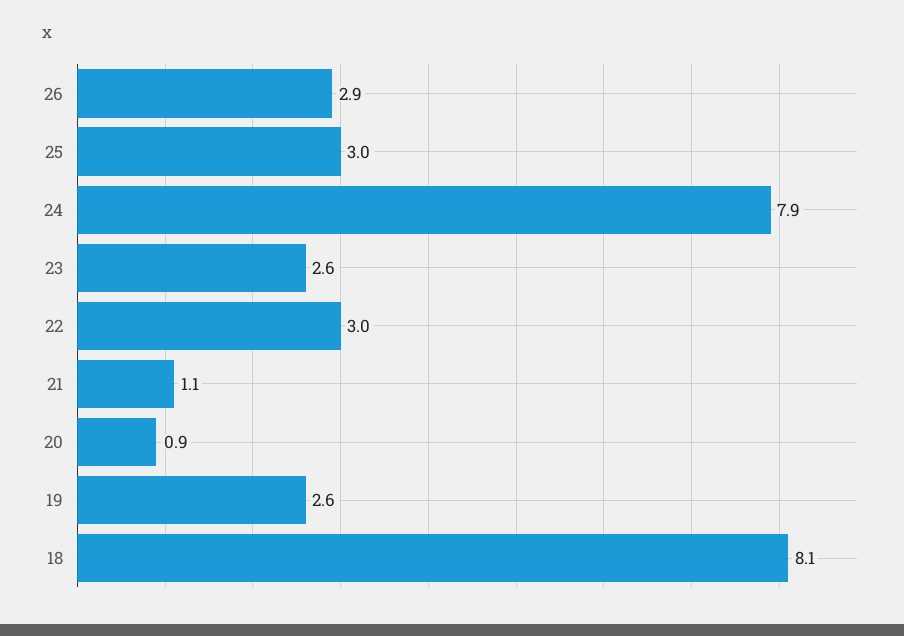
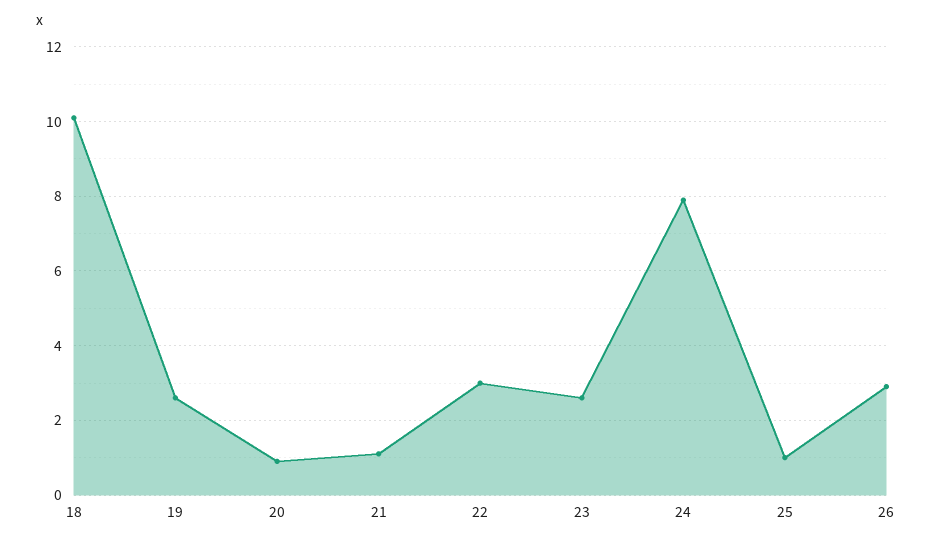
25: 3 -> 1
18: 8.1 -> 10

